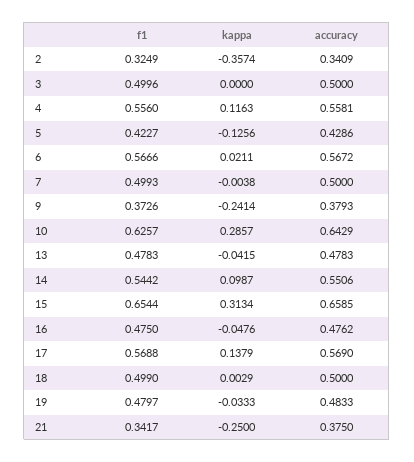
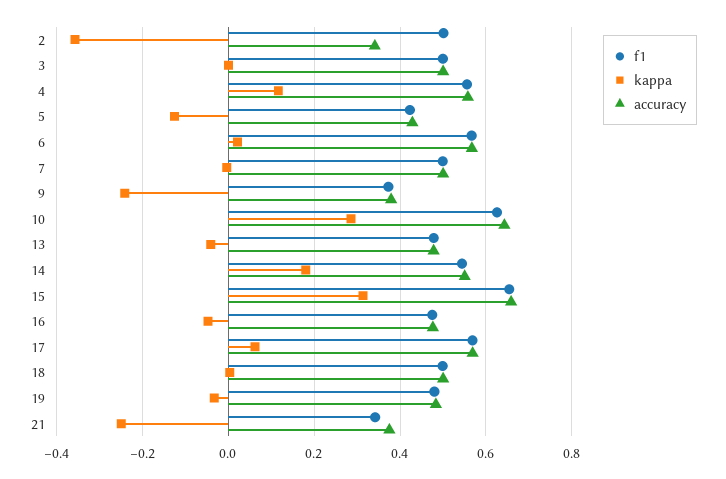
f1, 2: 0.3249 -> 0.5
kappa, 14: 0.0987 -> 0.18
kappa, 17: 0.1379 -> 0.06

